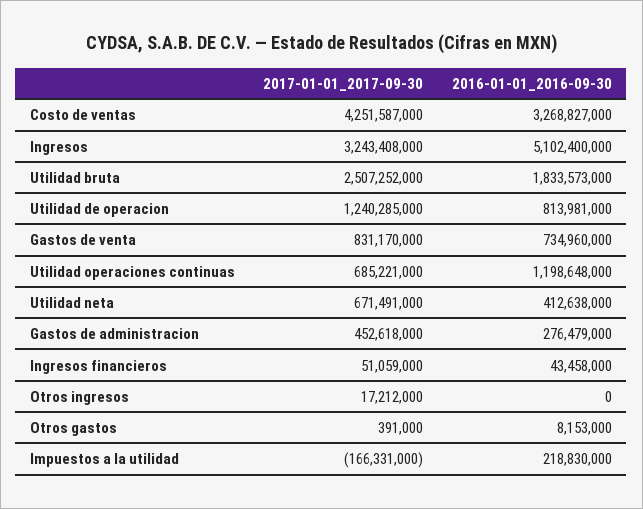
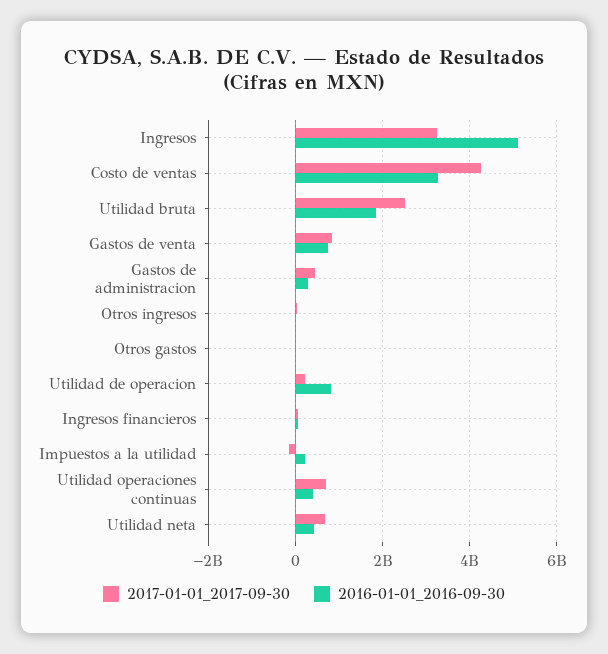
2017-01-01_2017-09-30, Utilidad de operacion: 1240285000 -> 200000000
2016-01-01_2016-09-30, Utilidad operaciones continuas: 1198648000 -> 400000000

